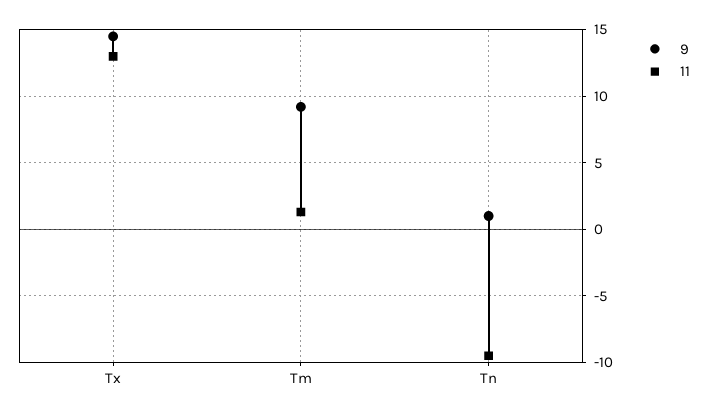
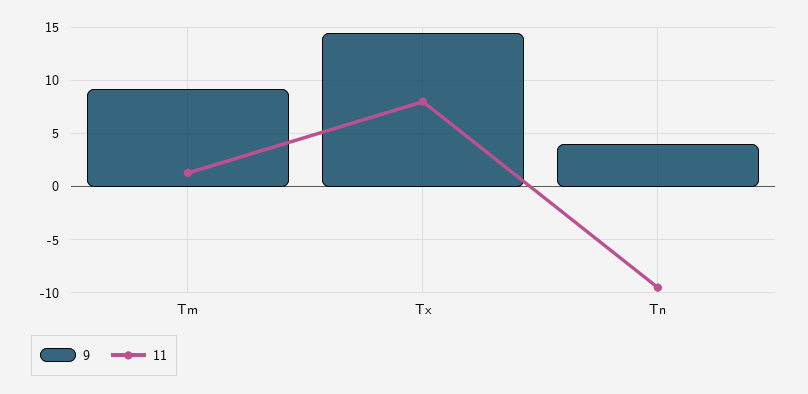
11, Tx: 13 -> 8
9, Tn: 1 -> 4

